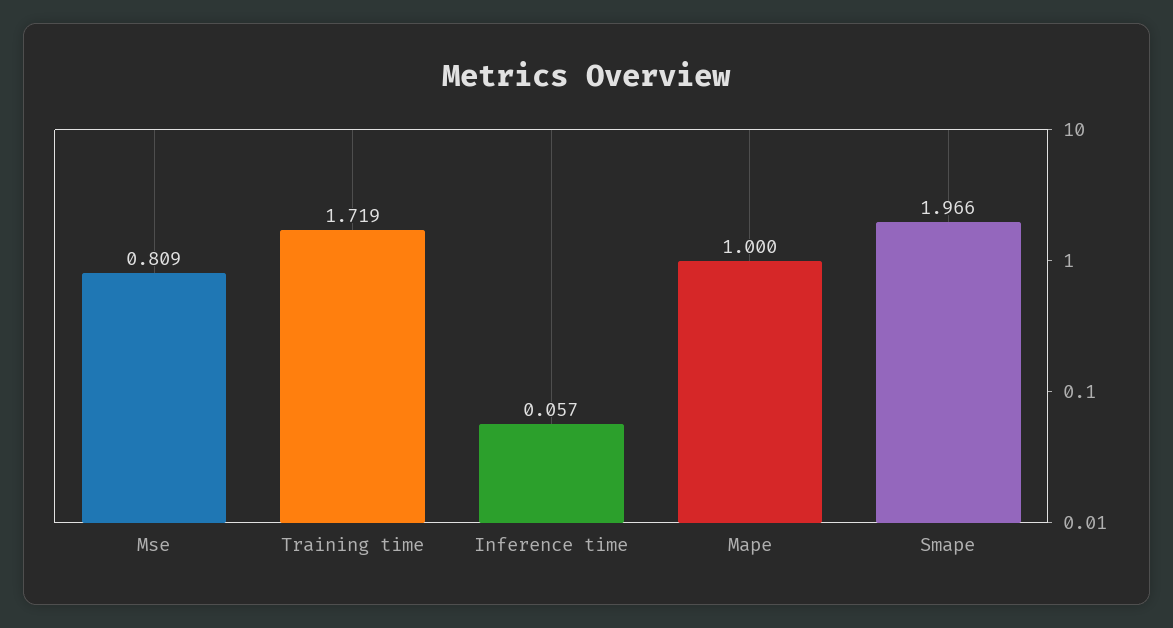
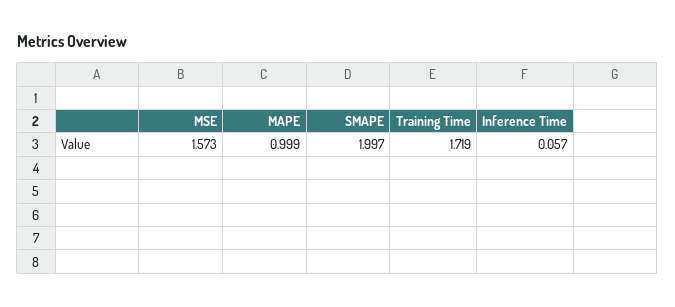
Mse: 0.809 -> 1.573
Mape: 1 -> 0.999
Smape: 1.966 -> 1.997

